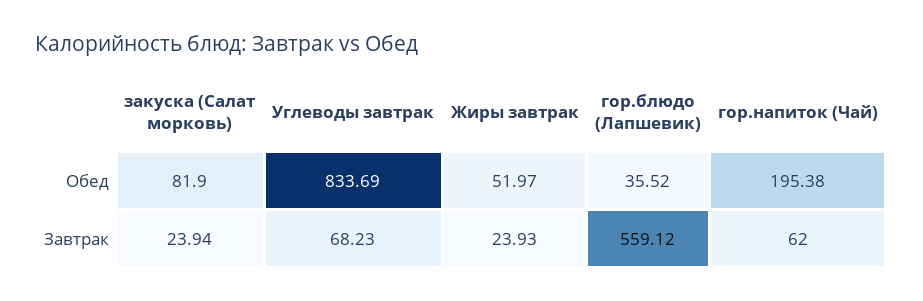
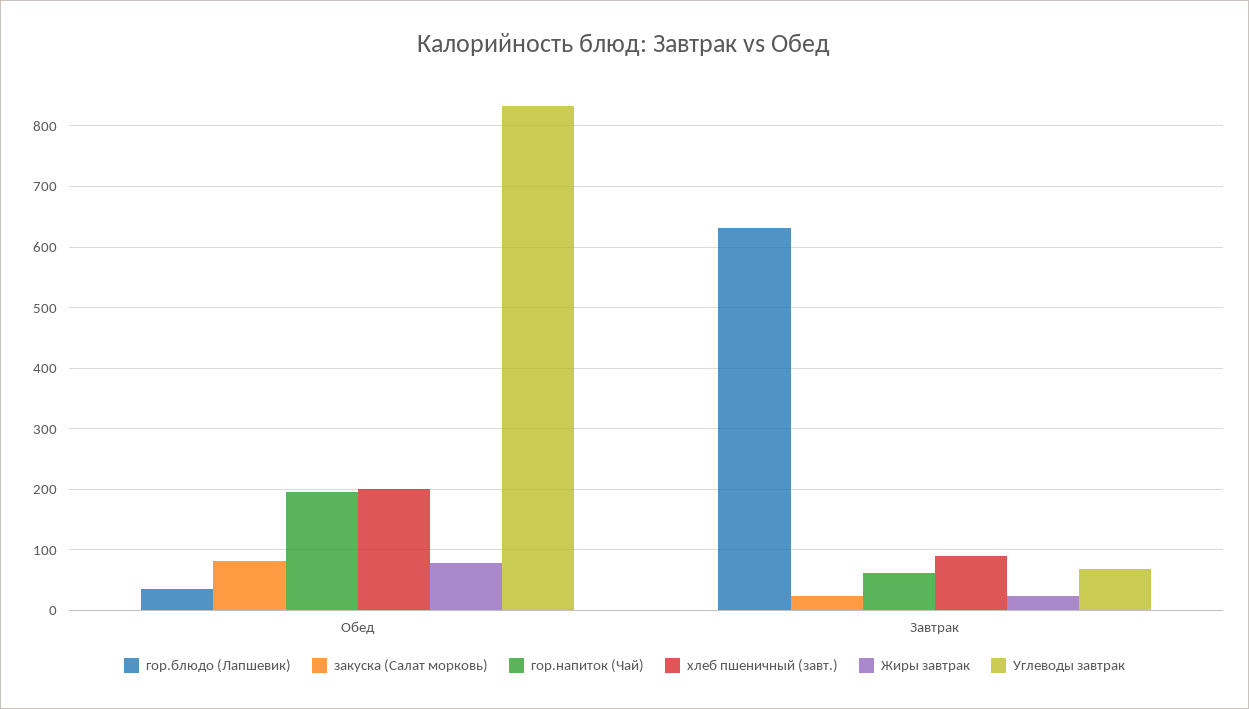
Жиры завтрак, Обед: 51.97 -> 80
гор.блюдо (Лапшевик), Завтрак: 559.12 -> 630
хлеб пшеничный (завт.), Обед: none -> 200
хлеб пшеничный (завт.), Завтрак: none -> 90

